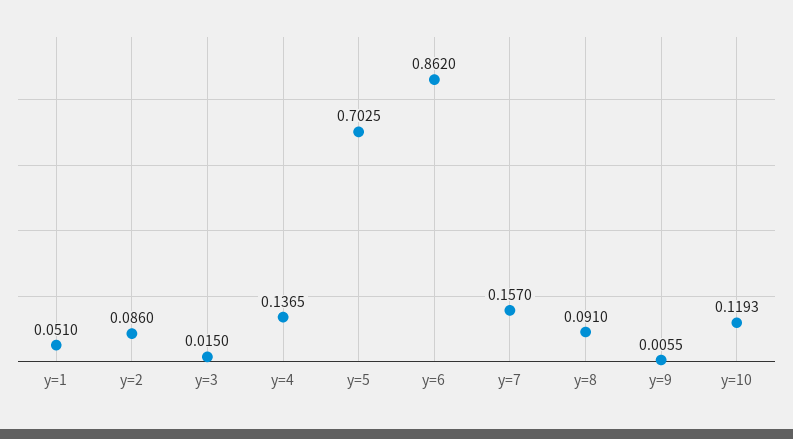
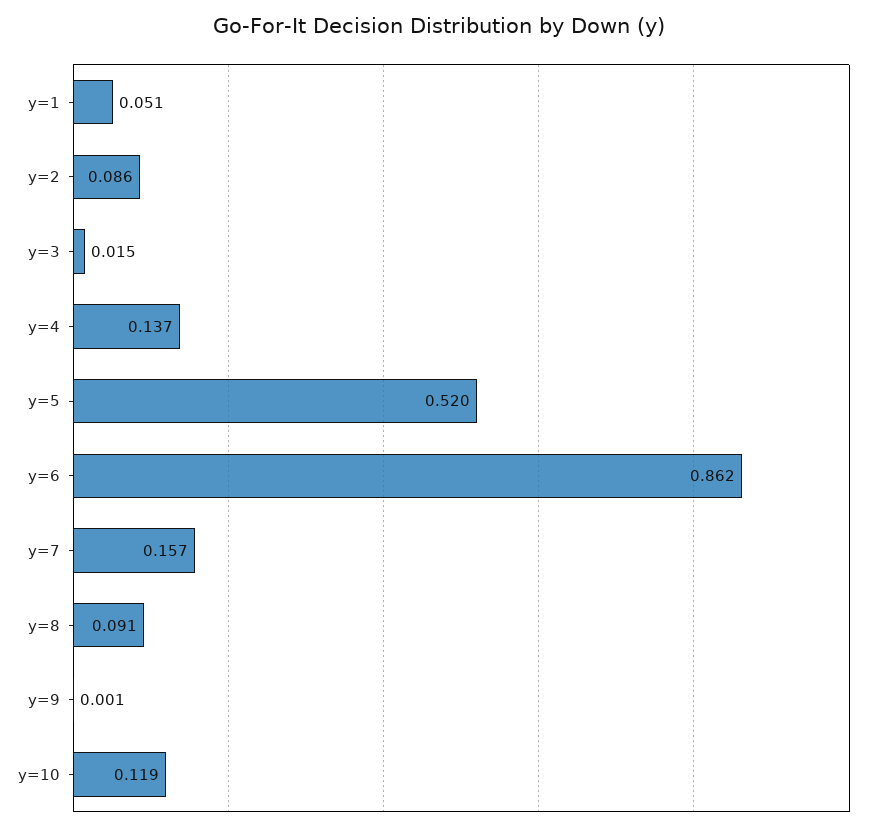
y=5: 0.7025 -> 0.52
y=9: 0.0055 -> 0.001

